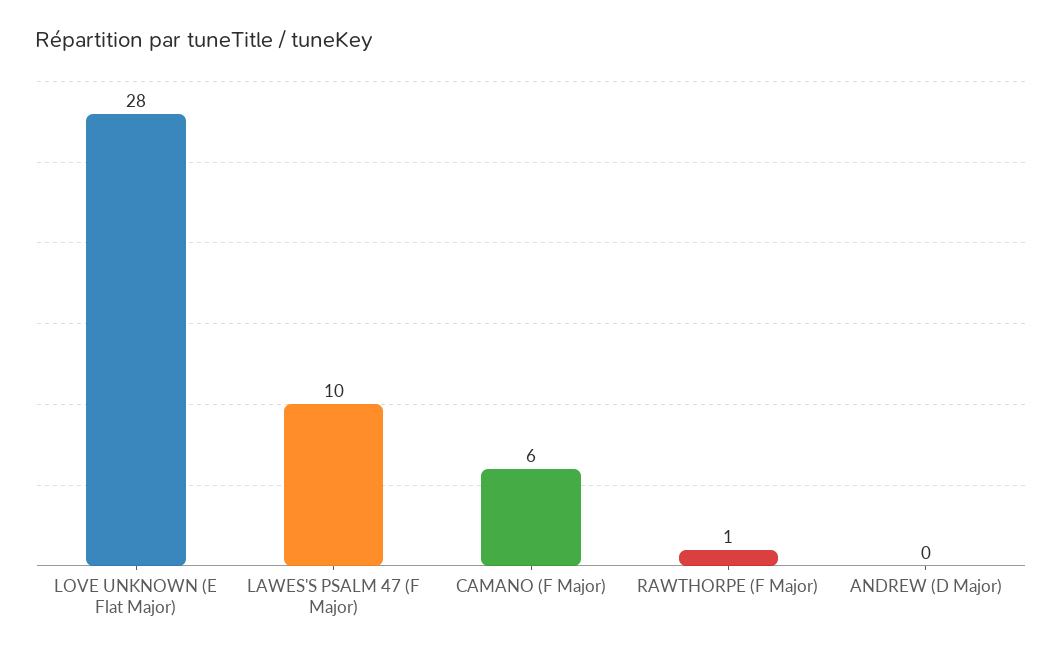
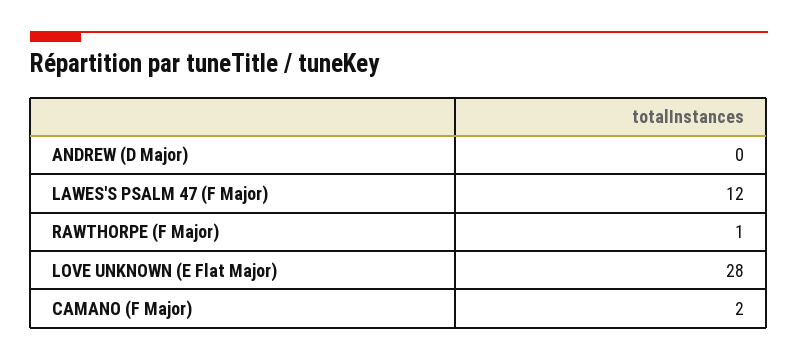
LAWES'S PSALM 47 (F Major): 10 -> 12
CAMANO (F Major): 6 -> 2

